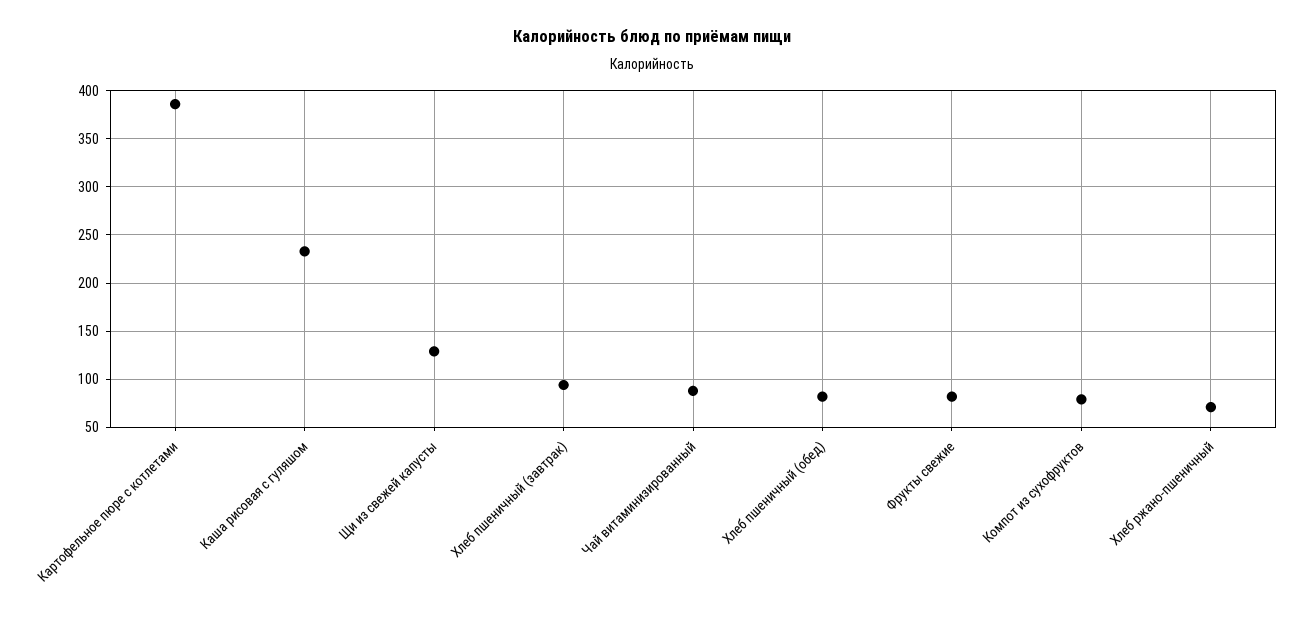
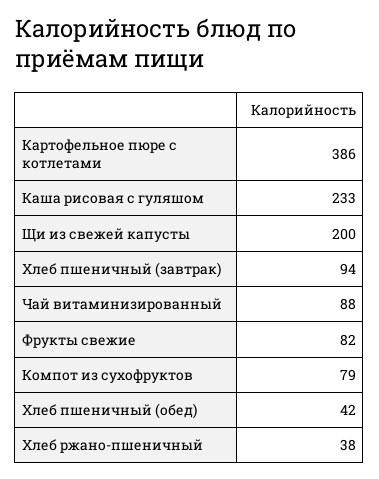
Щи из свежей капусты: 130 -> 200
Хлеб пшеничный (обед): 80 -> 42
Хлеб ржано-пшеничный: 70 -> 38

